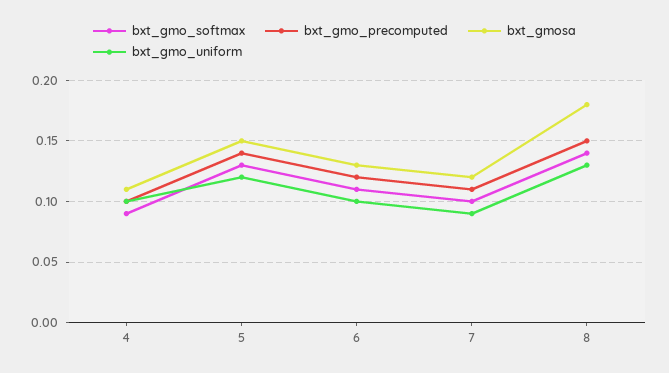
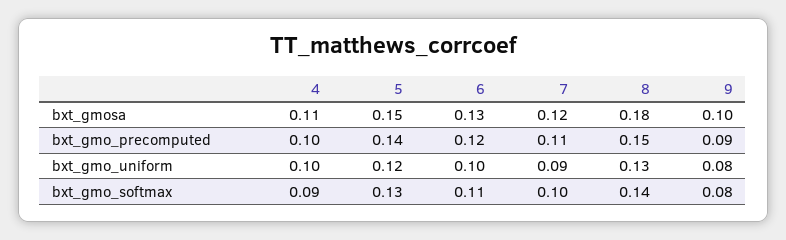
bxt_gmosa, 9: none -> 0.1
bxt_gmo_precomputed, 9: none -> 0.09
bxt_gmo_uniform, 9: none -> 0.08
bxt_gmo_softmax, 9: none -> 0.08

